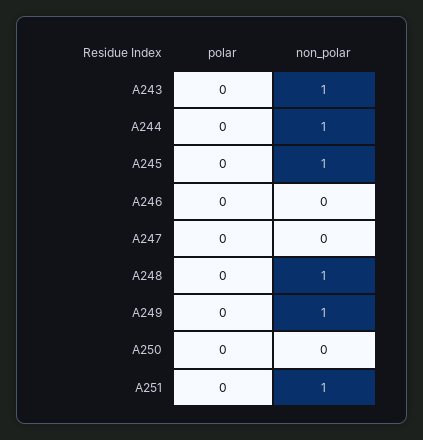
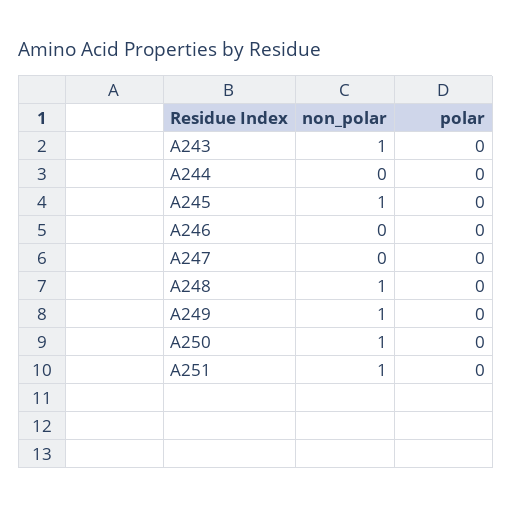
non_polar, A244: 1 -> 0
non_polar, A250: 0 -> 1

